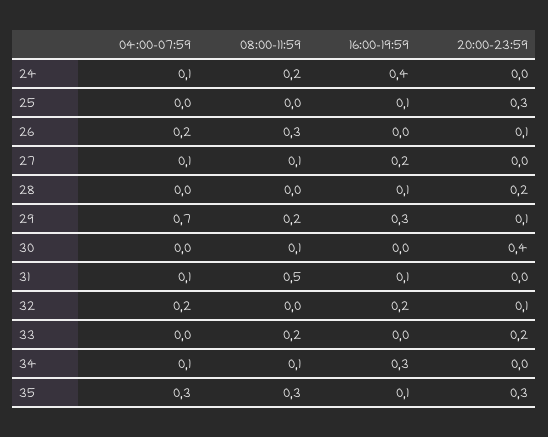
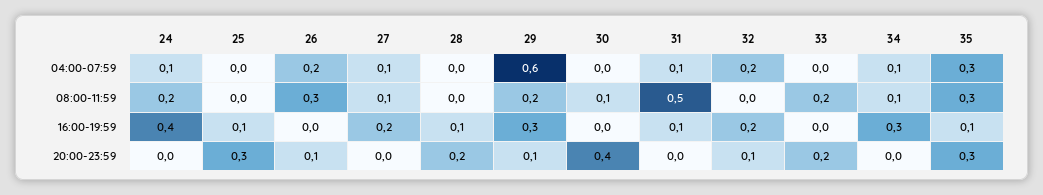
04:00-07:59, 29: 0.7 -> 0.6

